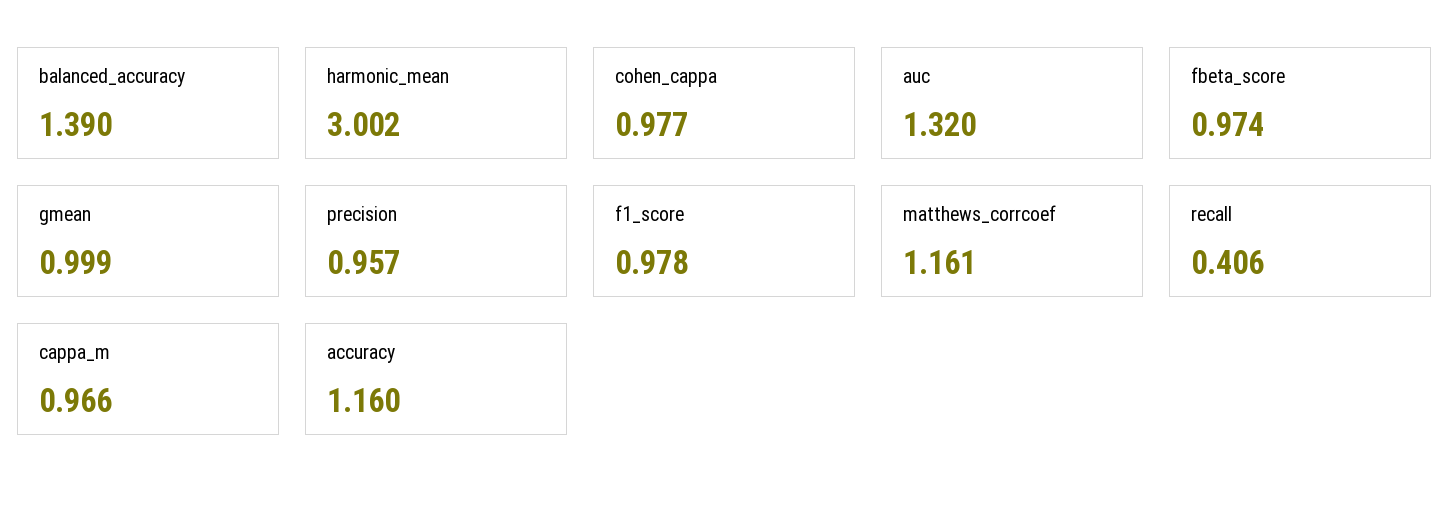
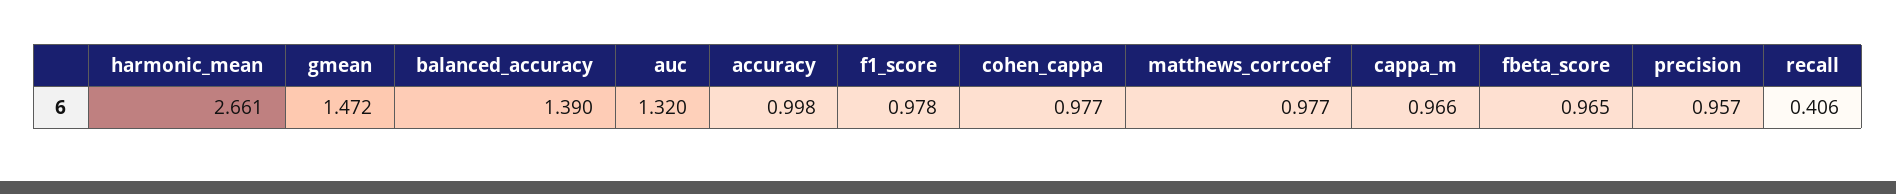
harmonic_mean: 3.002 -> 2.661
fbeta_score: 0.974 -> 0.965
gmean: 0.999 -> 1.472
matthews_corrcoef: 1.161 -> 0.977
accuracy: 1.16 -> 0.998

